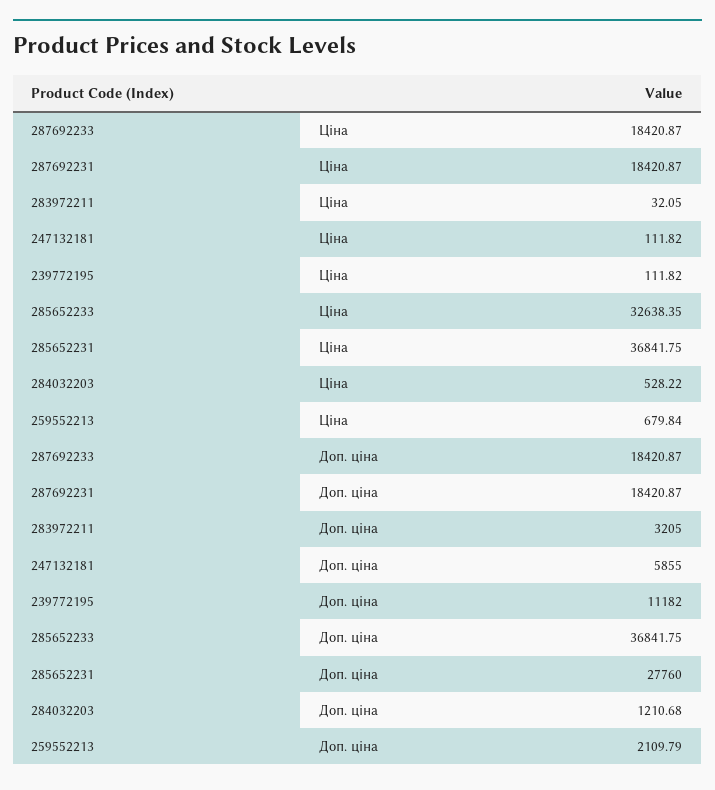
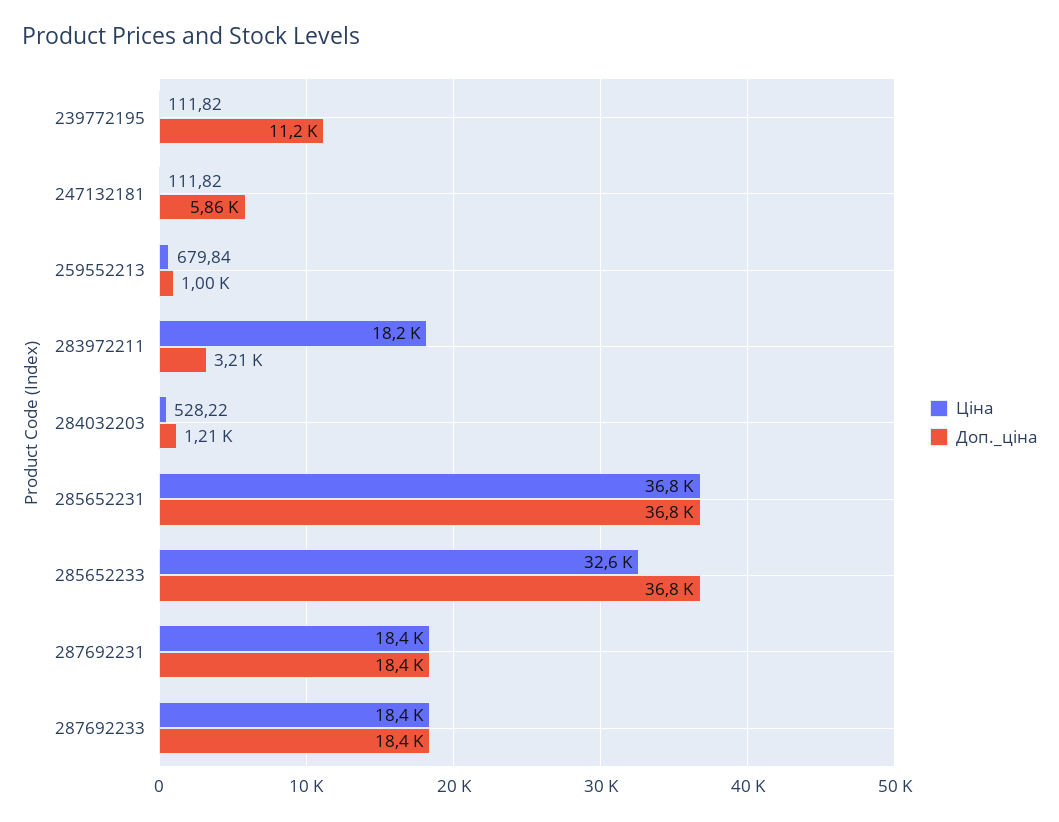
Ціна, 283972211: 32.05 -> 18200
Доп. ціна, 285652231: 27760 -> 36800
Доп. ціна, 259552213: 2109.79 -> 1000

